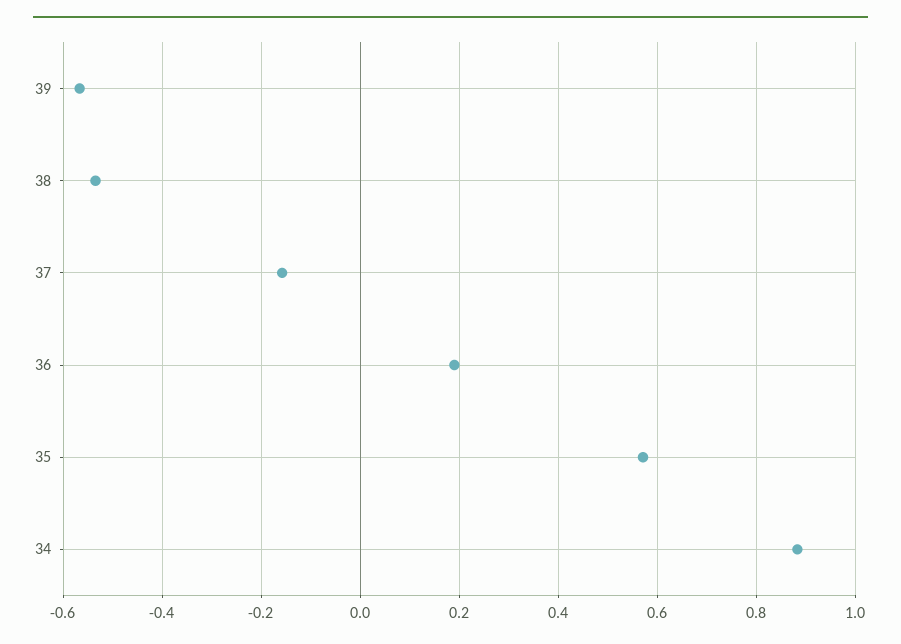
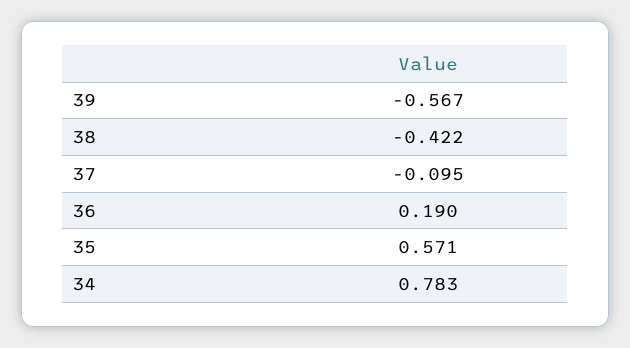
38: -0.54 -> -0.422
37: -0.16 -> -0.095
34: 0.88 -> 0.783

